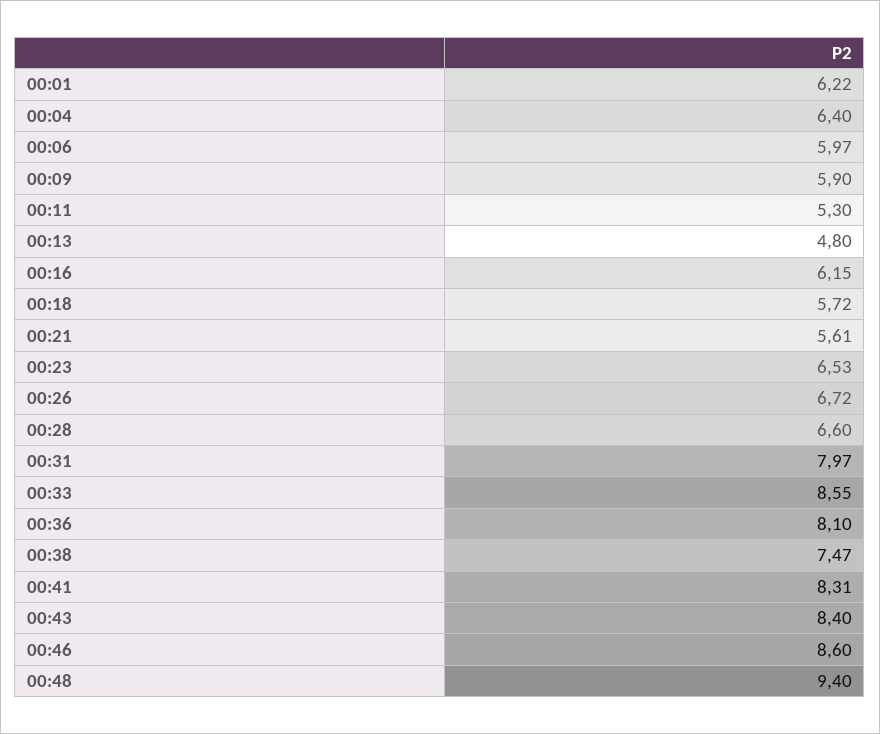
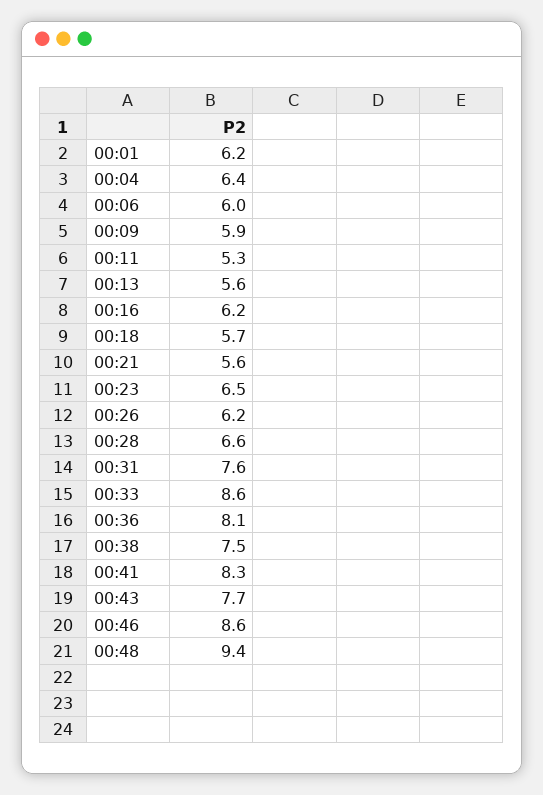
00:13: 4.8 -> 5.6
00:26: 6.72 -> 6.2
00:31: 7.97 -> 7.6
00:43: 8.4 -> 7.7

